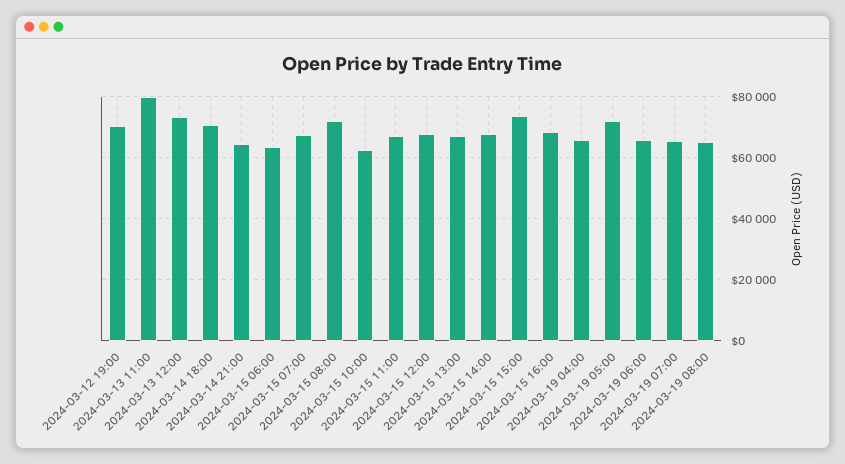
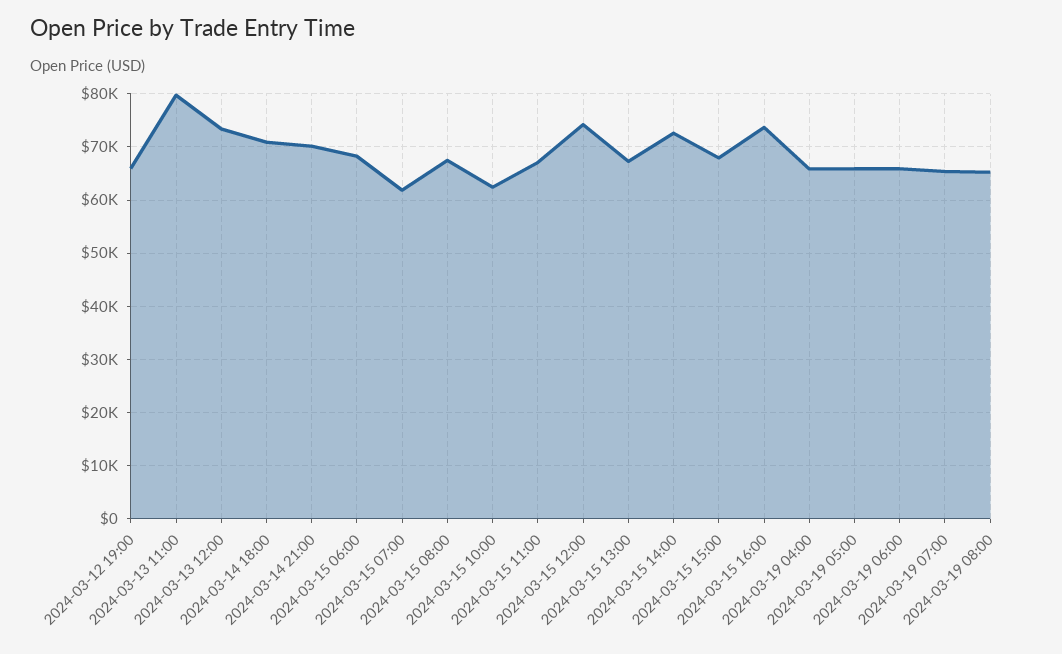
2024-03-12 19:00: 70000 -> 66000
2024-03-14 21:00: 64000 -> 70000
2024-03-15 06:00: 64000 -> 68000
2024-03-15 07:00: 68000 -> 62000
2024-03-15 08:00: 72000 -> 68000
2024-03-15 12:00: 68000 -> 74000
2024-03-15 14:00: 68000 -> 72000
2024-03-15 15:00: 74000 -> 68000
2024-03-15 16:00: 68000 -> 74000
2024-03-19 05:00: 72000 -> 66000

